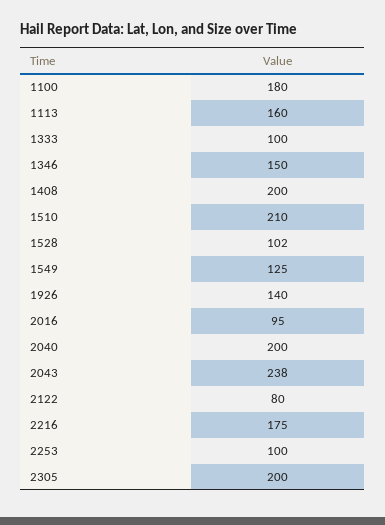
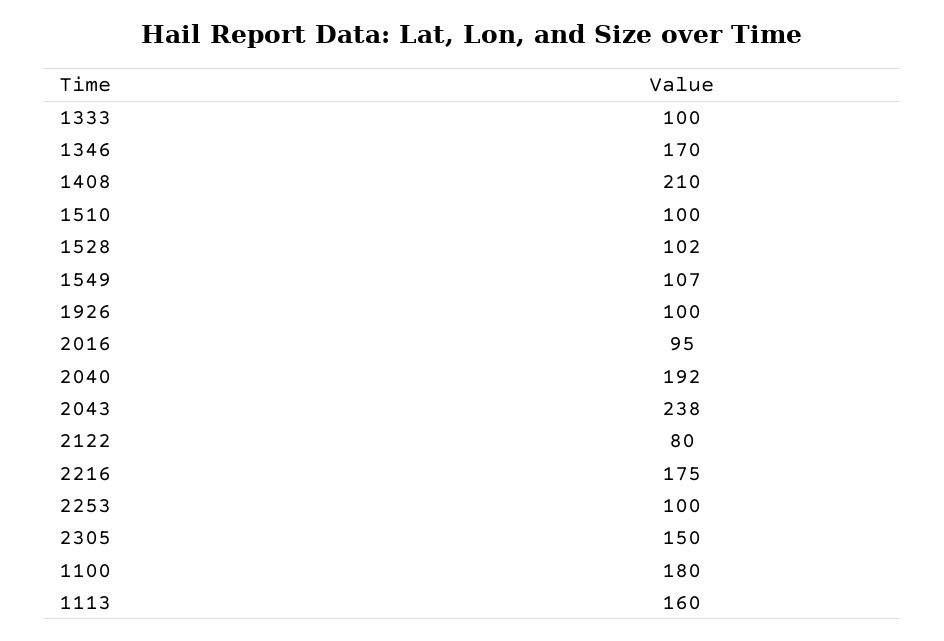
1346: 150 -> 170
1408: 200 -> 210
1510: 210 -> 100
1549: 125 -> 107
1926: 140 -> 100
2040: 200 -> 192
2305: 200 -> 150

